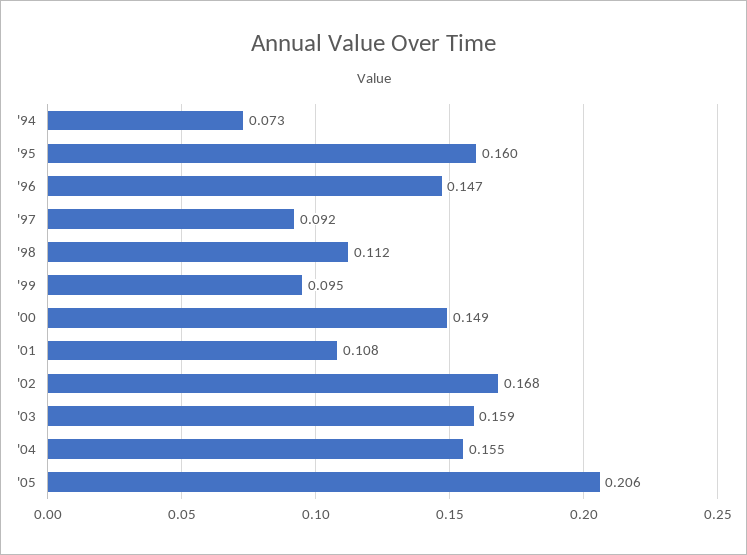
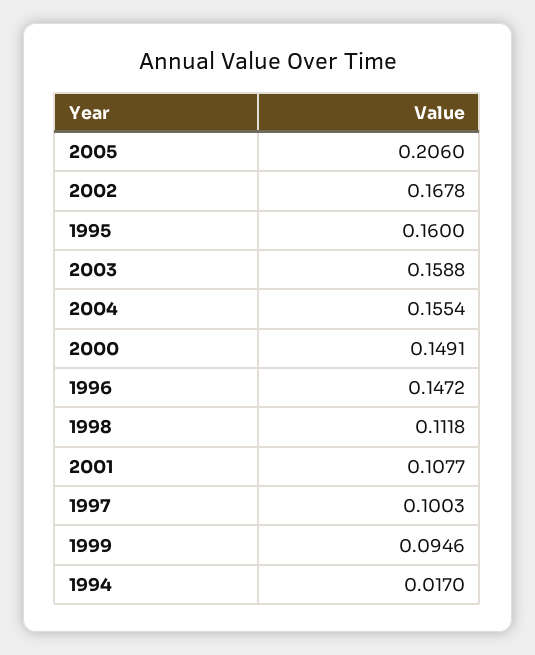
'94: 0.073 -> 0.017
'97: 0.092 -> 0.1003

